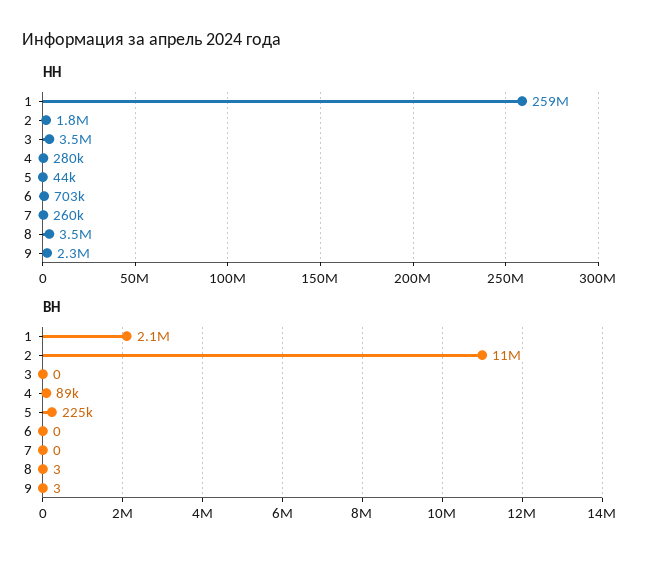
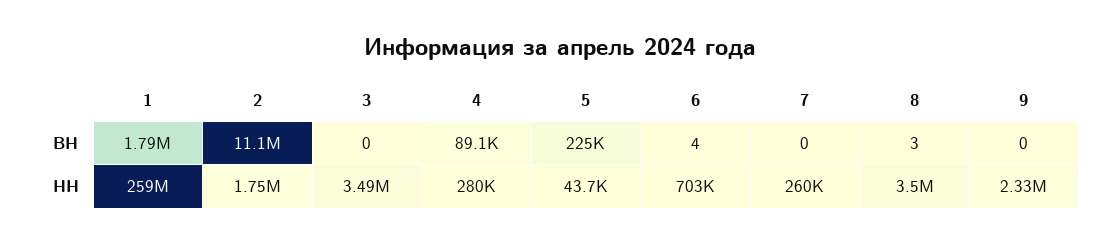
ВН, 1: 2100000 -> 1790000
ВН, 6: 0 -> 4
ВН, 9: 3 -> 0

